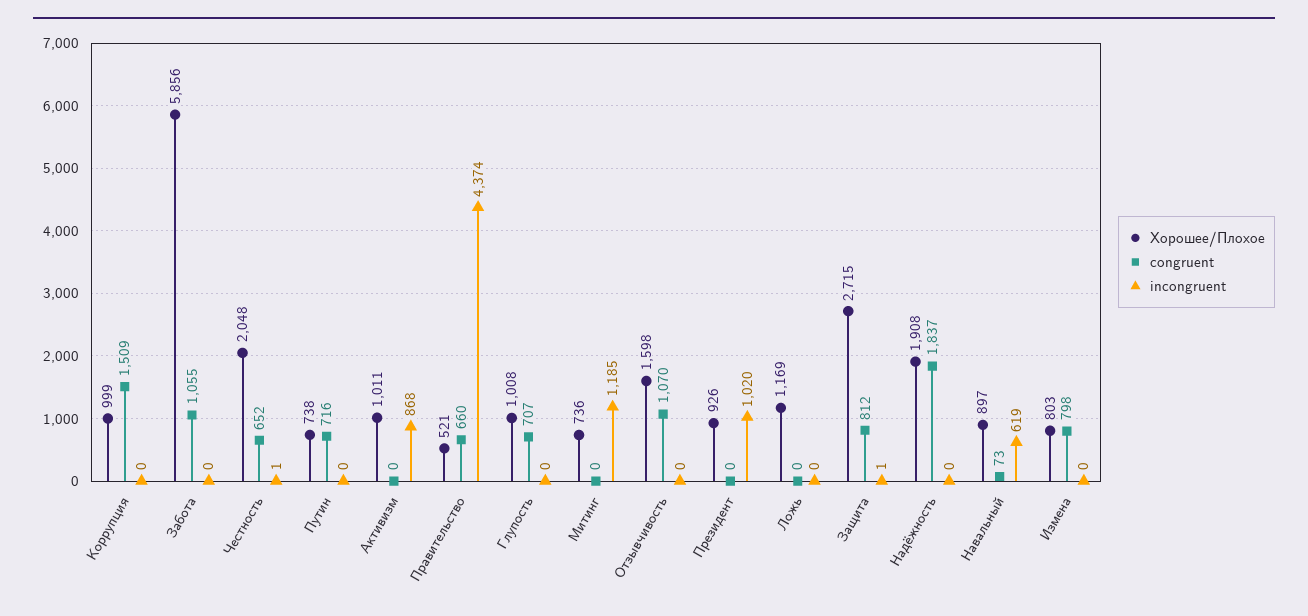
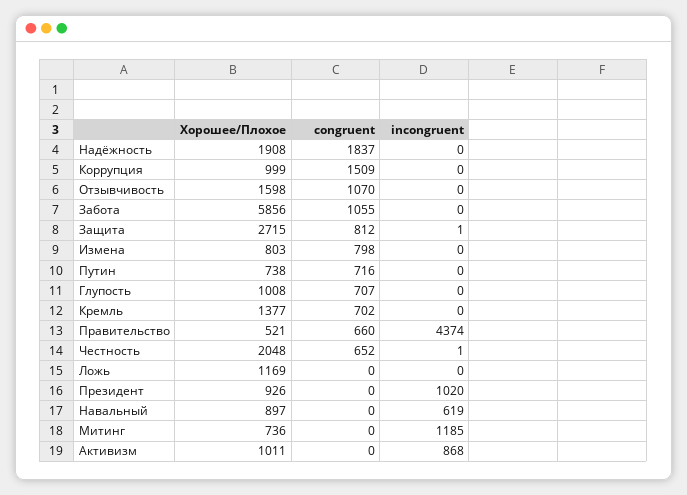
congruent, Навальный: 73 -> 0
Хорошее/Плохое, Кремль: none -> 1377
congruent, Кремль: none -> 702
incongruent, Кремль: none -> 0

